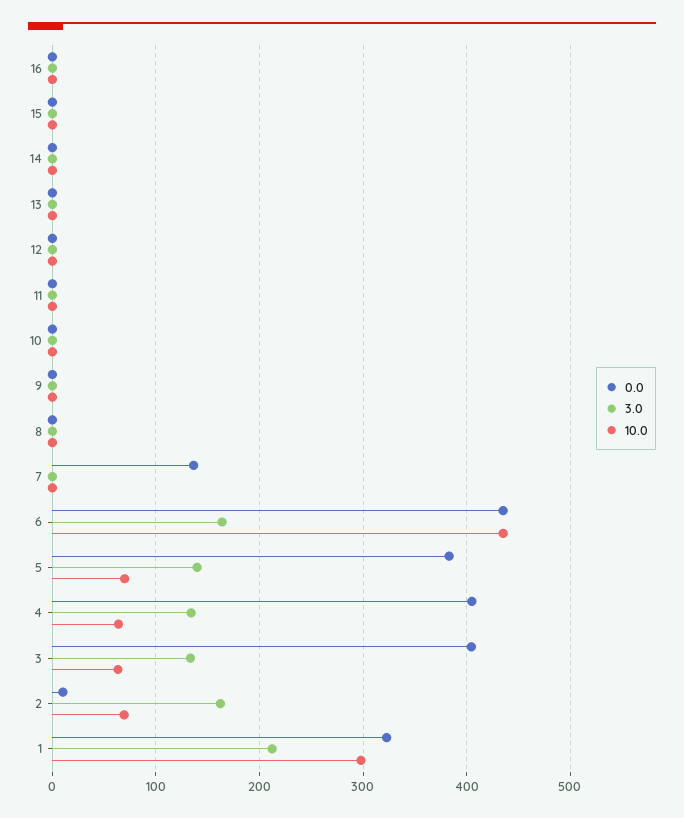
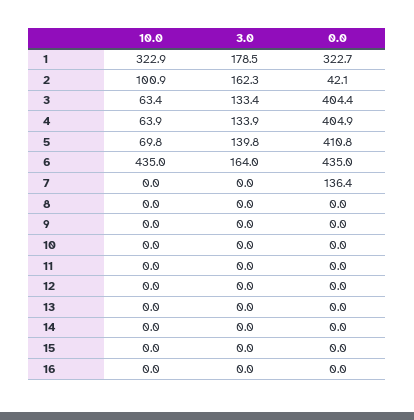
0.0, 5: 380 -> 410.8
0.0, 2: 10 -> 42.1
10.0, 2: 70 -> 100.9
3.0, 1: 210 -> 178.5
10.0, 1: 300 -> 322.9

